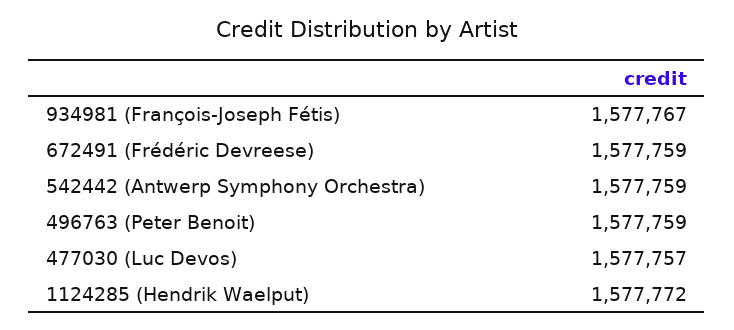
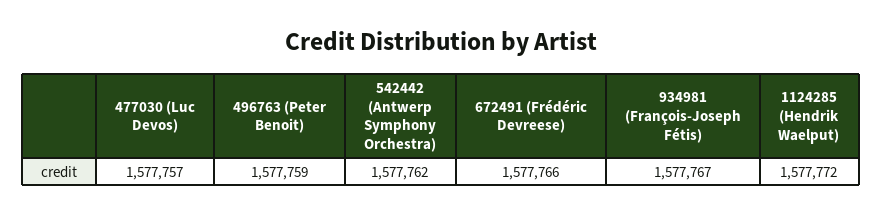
672491 (Frédéric Devreese): 1577759 -> 1577766
542442 (Antwerp Symphony Orchestra): 1577759 -> 1577762

